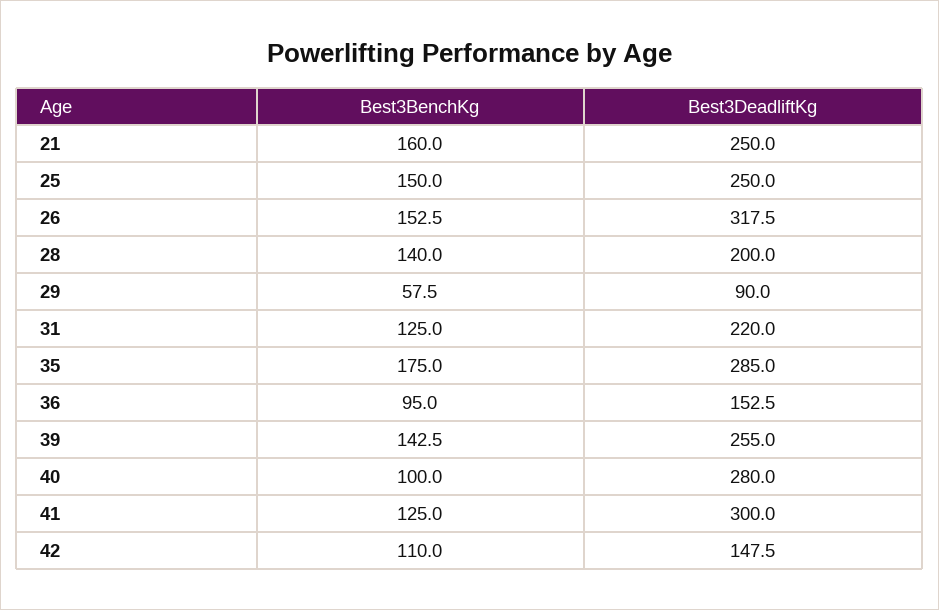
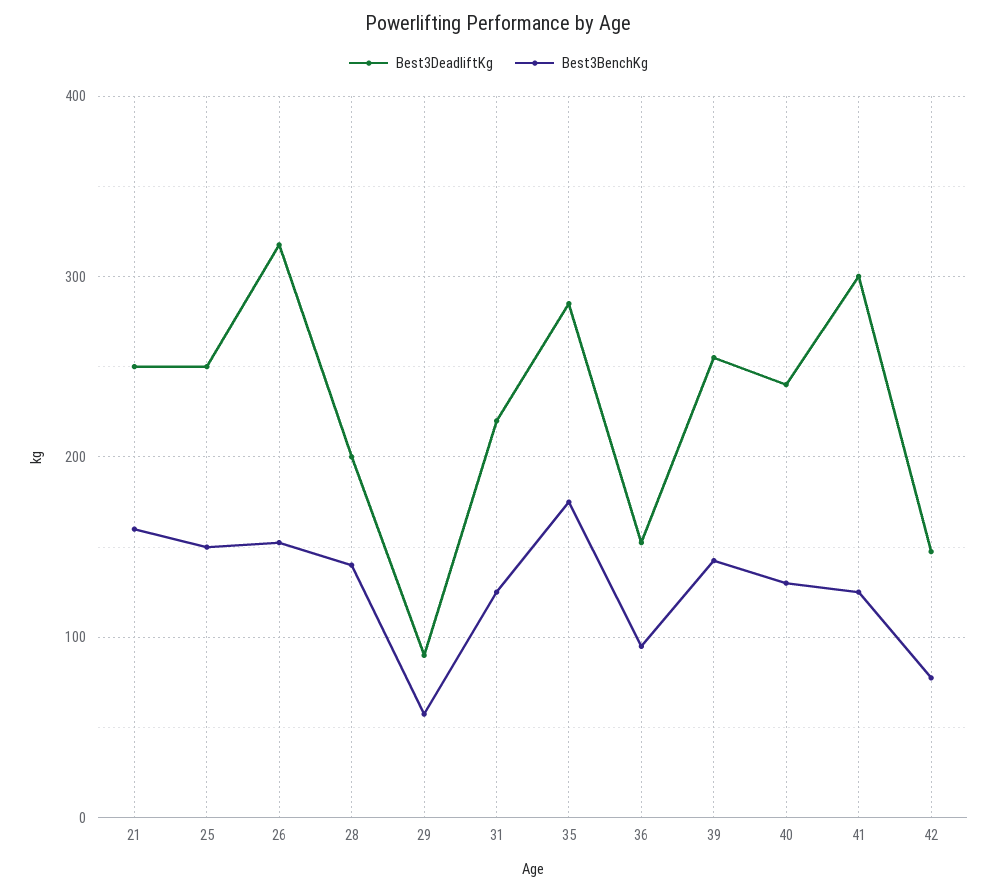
Best3BenchKg, 40: 100 -> 130
Best3DeadliftKg, 40: 280 -> 240
Best3BenchKg, 42: 110 -> 80

